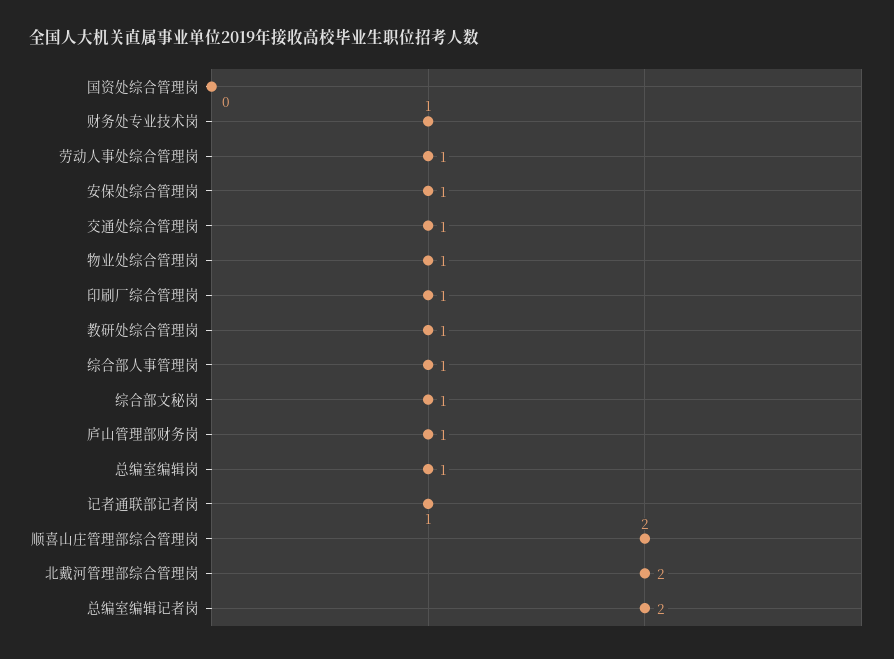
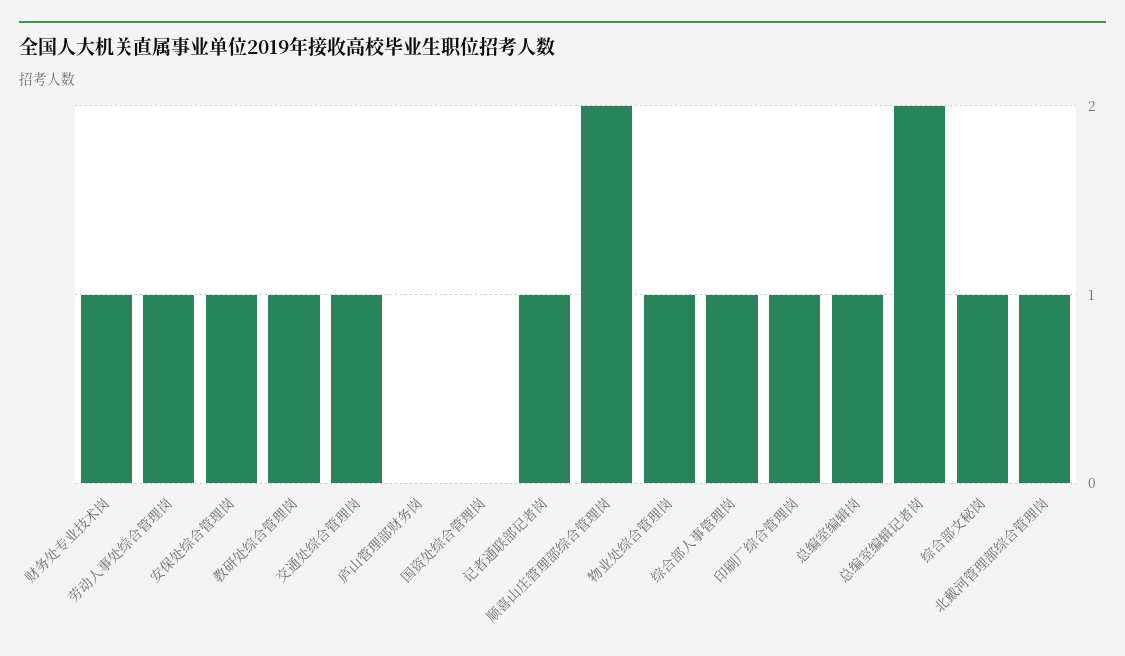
庐山管理部财务岗: 1 -> 0
北戴河管理部综合管理岗: 2 -> 1

